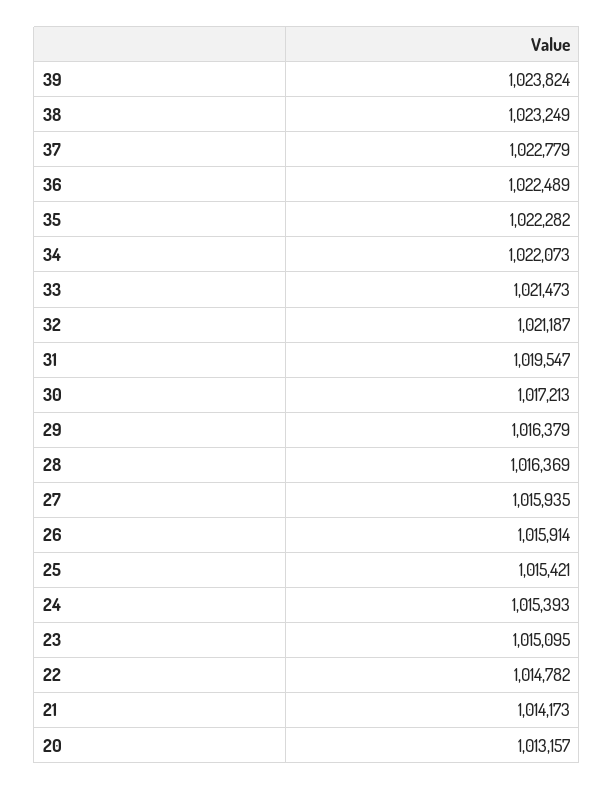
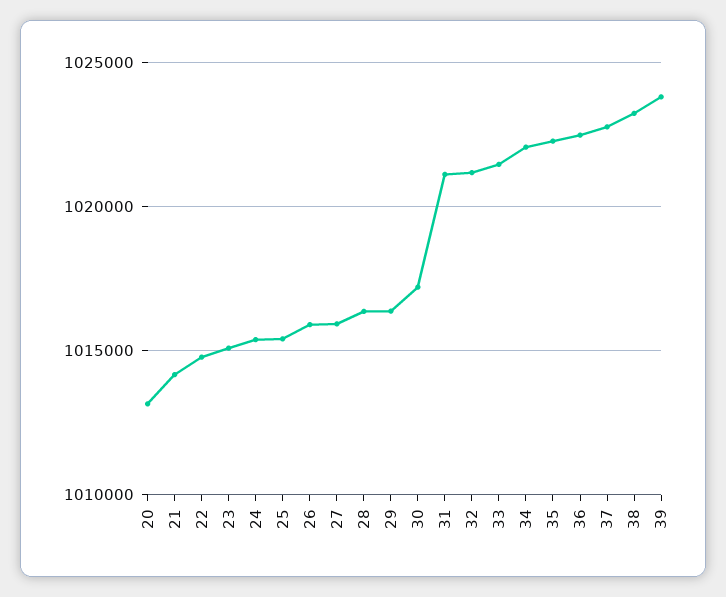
31: 1019547 -> 1021000

